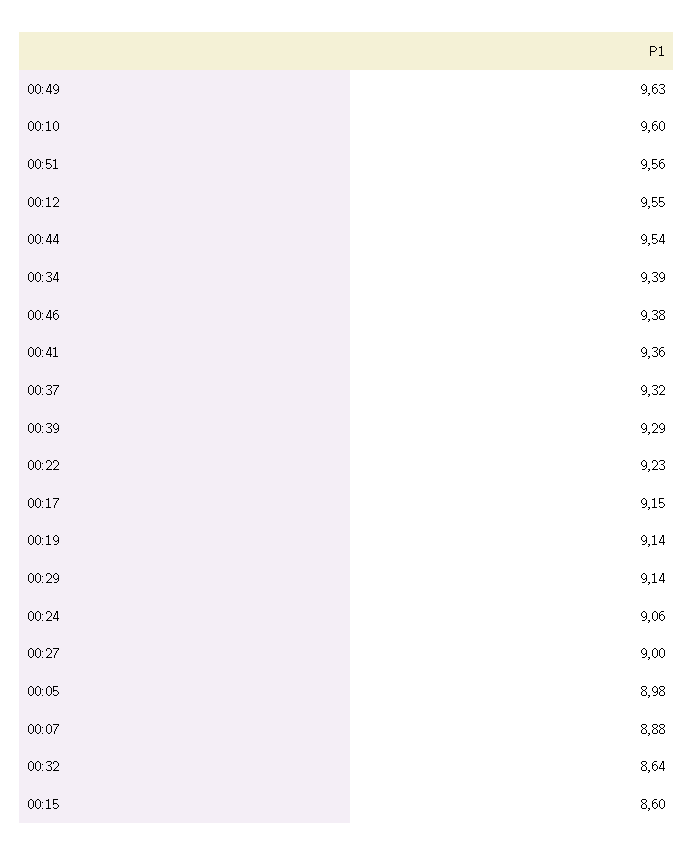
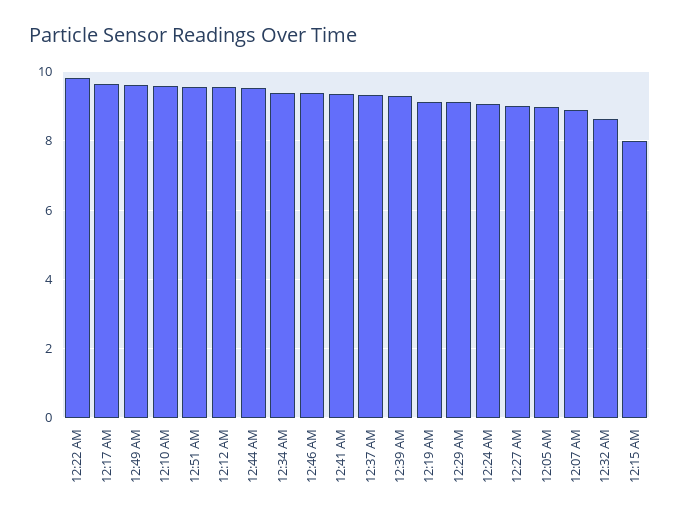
00:22: 9.23 -> 9.8
00:17: 9.15 -> 9.6
00:15: 8.6 -> 8

